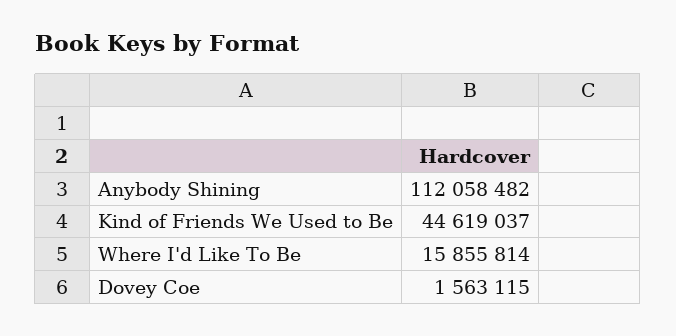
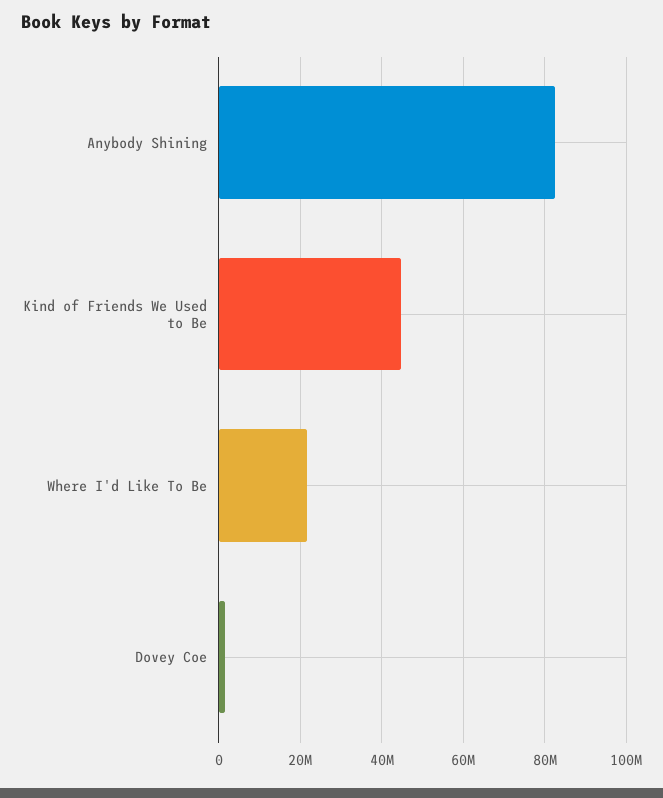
Anybody Shining: 112058482 -> 82000000
Where I'd Like To Be: 15855814 -> 22000000

